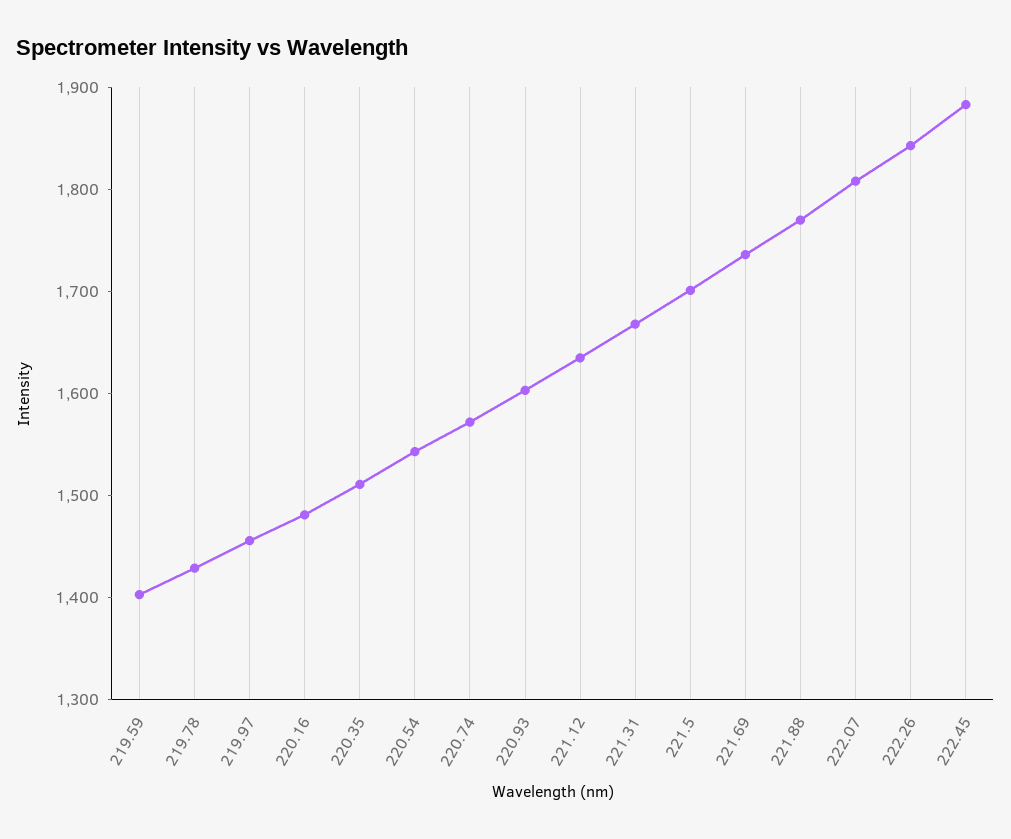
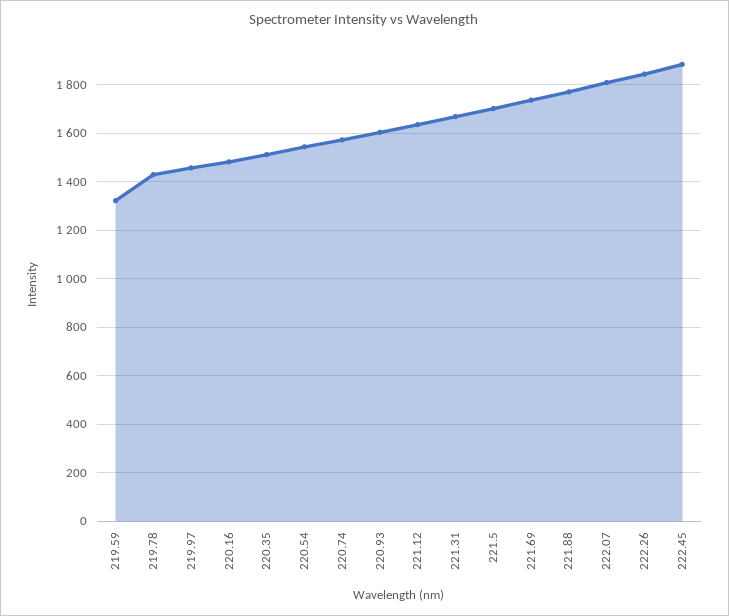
219.59: 1400 -> 1325

